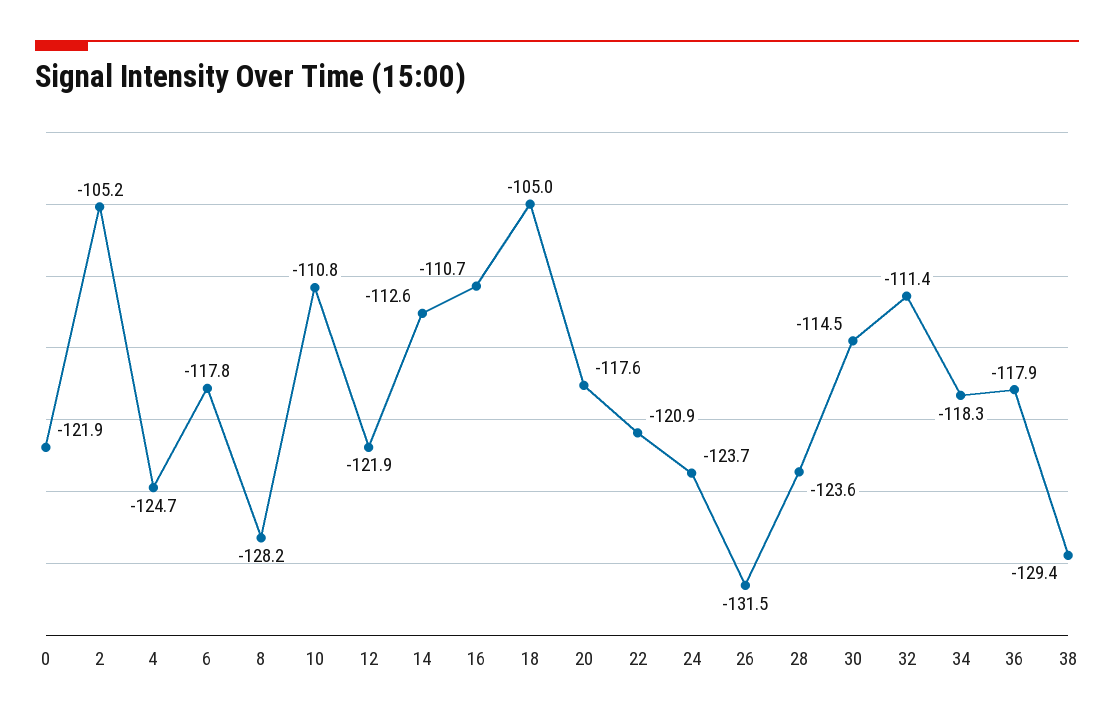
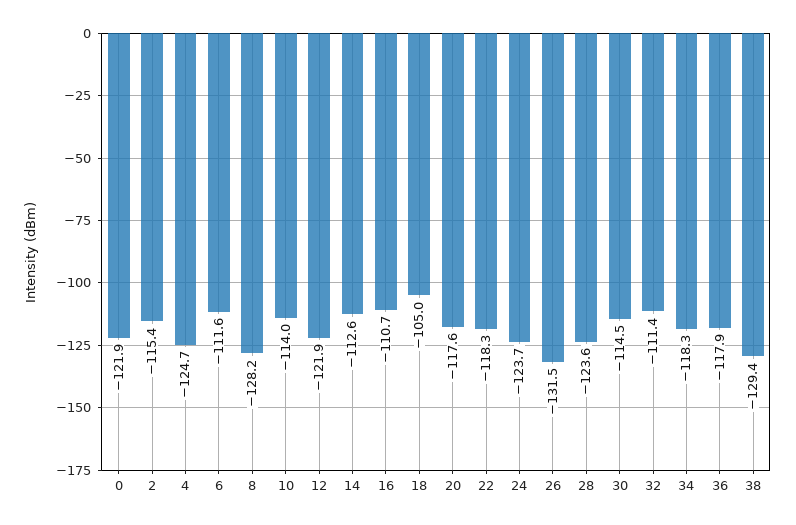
2: -105.2 -> -115.4
6: -117.8 -> -111.6
10: -110.8 -> -114
22: -120.9 -> -118.3

